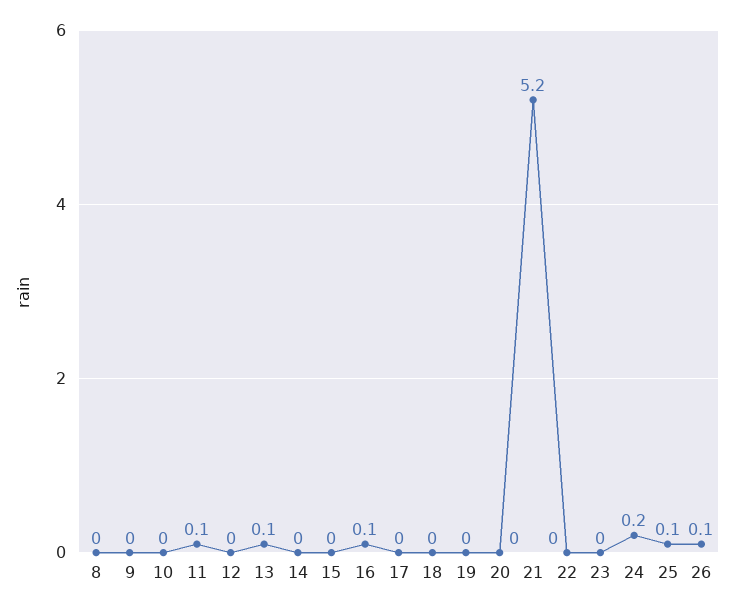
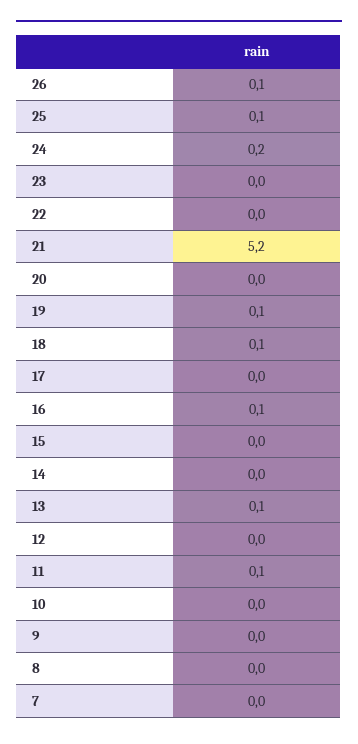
18: 0 -> 0.1
19: 0 -> 0.1
7: none -> 0

